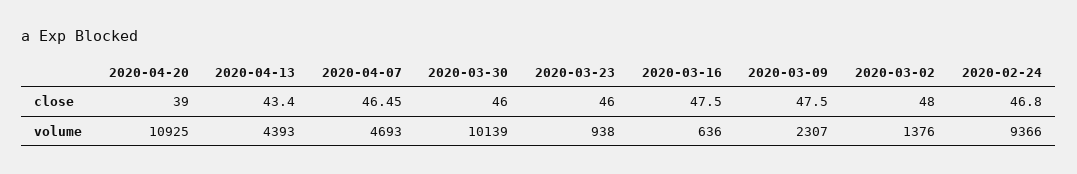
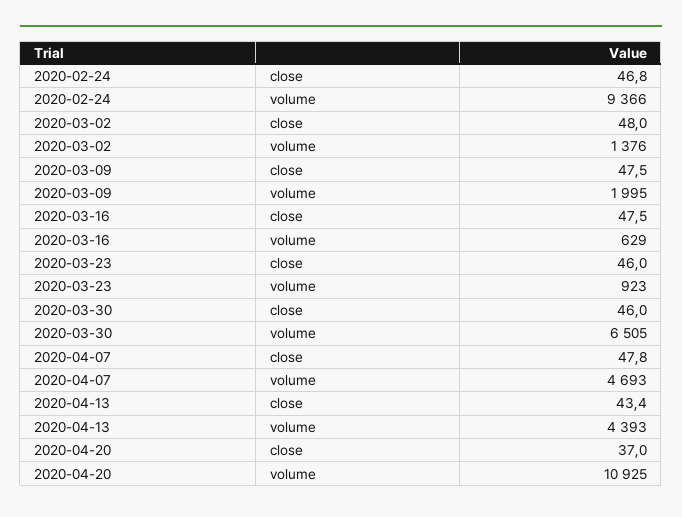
2020-04-20, close: 39 -> 37
2020-04-07, close: 46.45 -> 47.8
2020-03-30, volume: 10139 -> 6505
2020-03-23, volume: 938 -> 923
2020-03-16, volume: 636 -> 629
2020-03-09, volume: 2307 -> 1995

